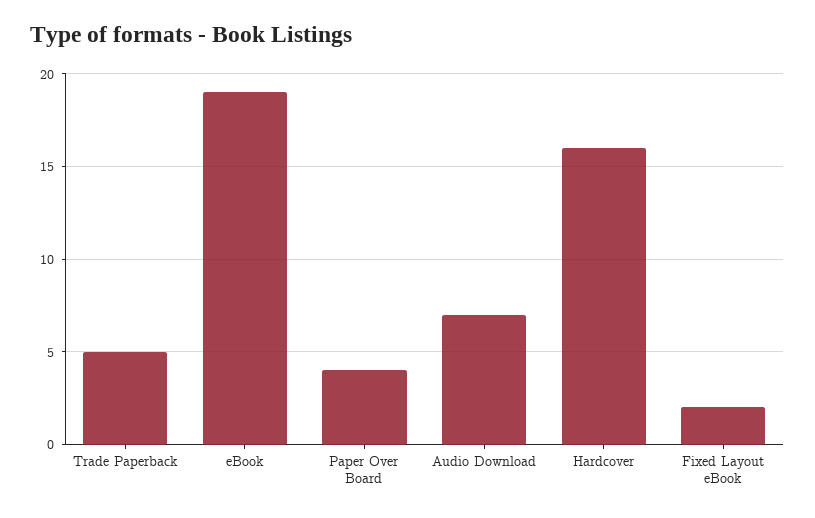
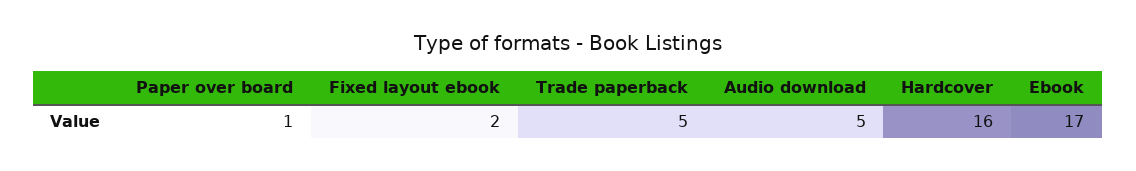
eBook: 19 -> 17
Paper Over Board: 4 -> 1
Audio Download: 7 -> 5

